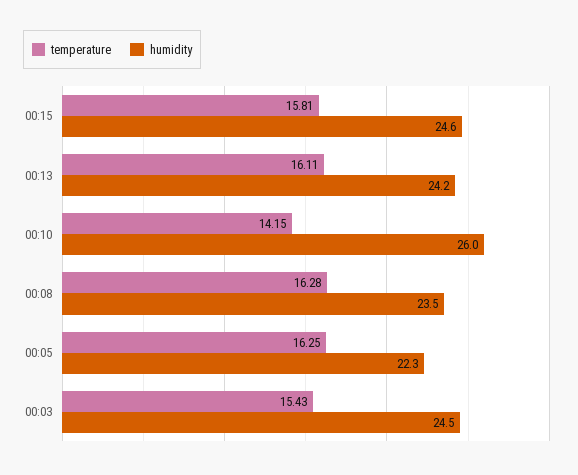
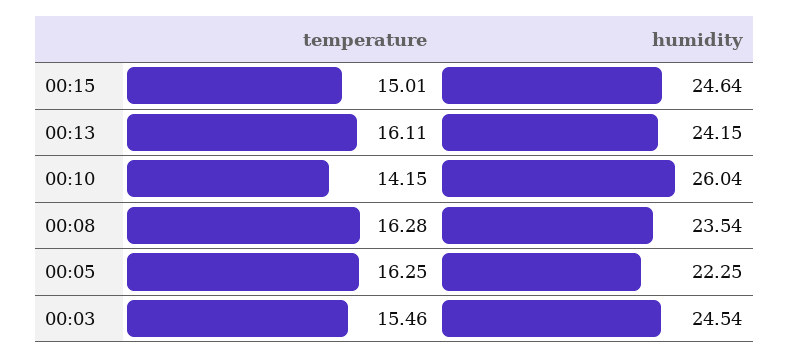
temperature, 00:15: 15.81 -> 15.01
temperature, 00:03: 15.43 -> 15.46

